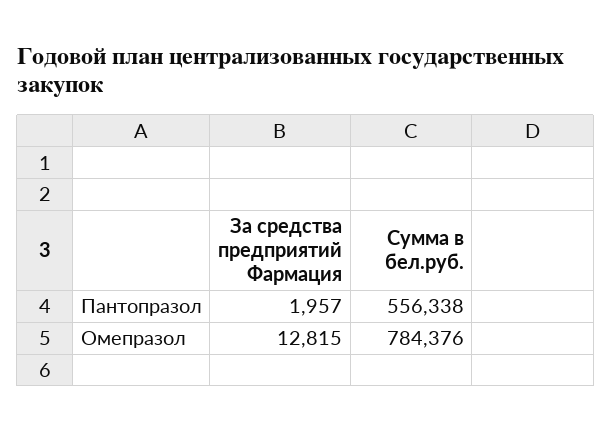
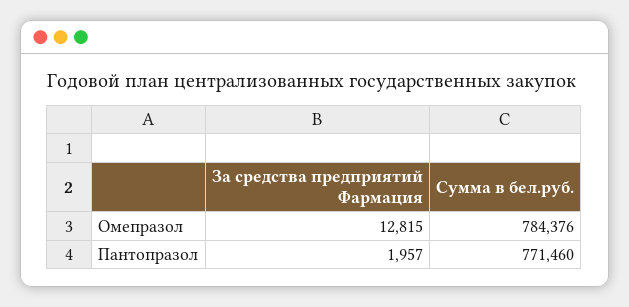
Сумма в бел.руб., Пантопразол: 556338 -> 771460

